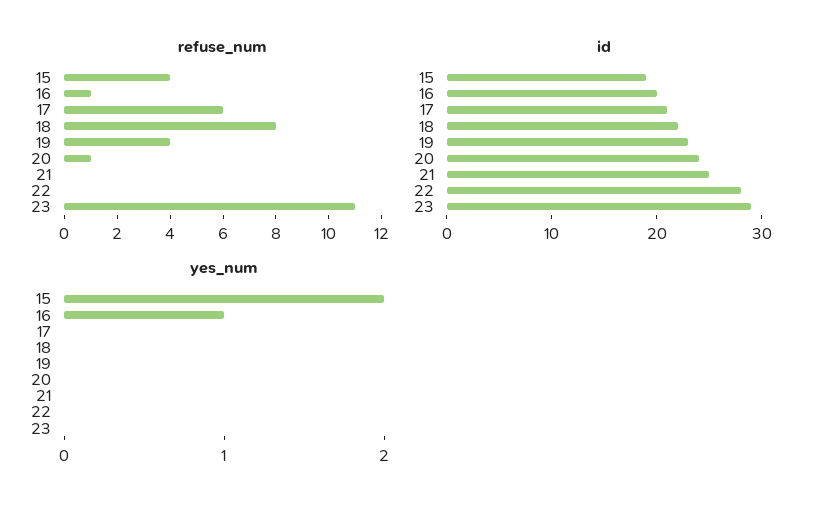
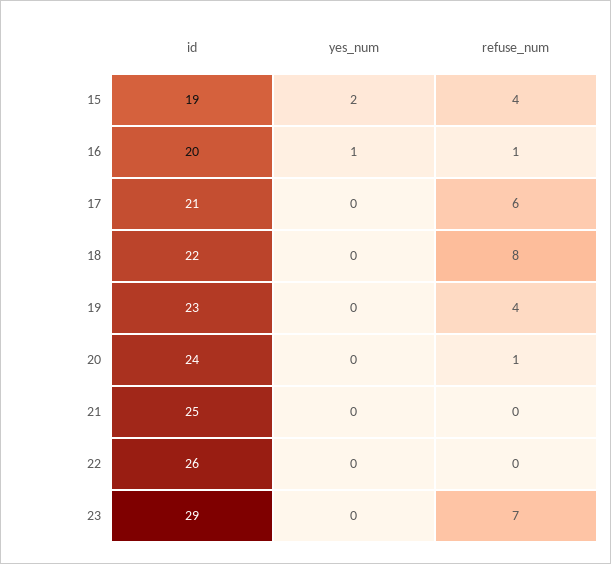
refuse_num, 23: 11 -> 7
id, 22: 28 -> 26

